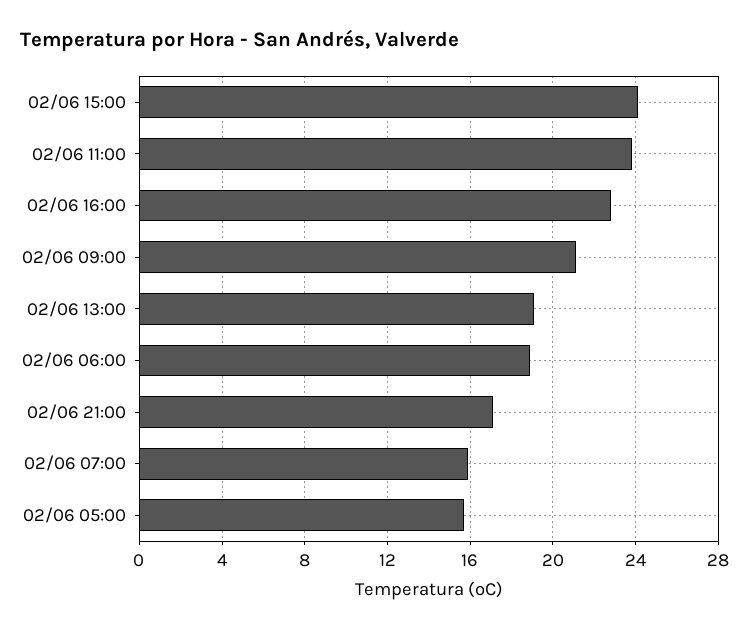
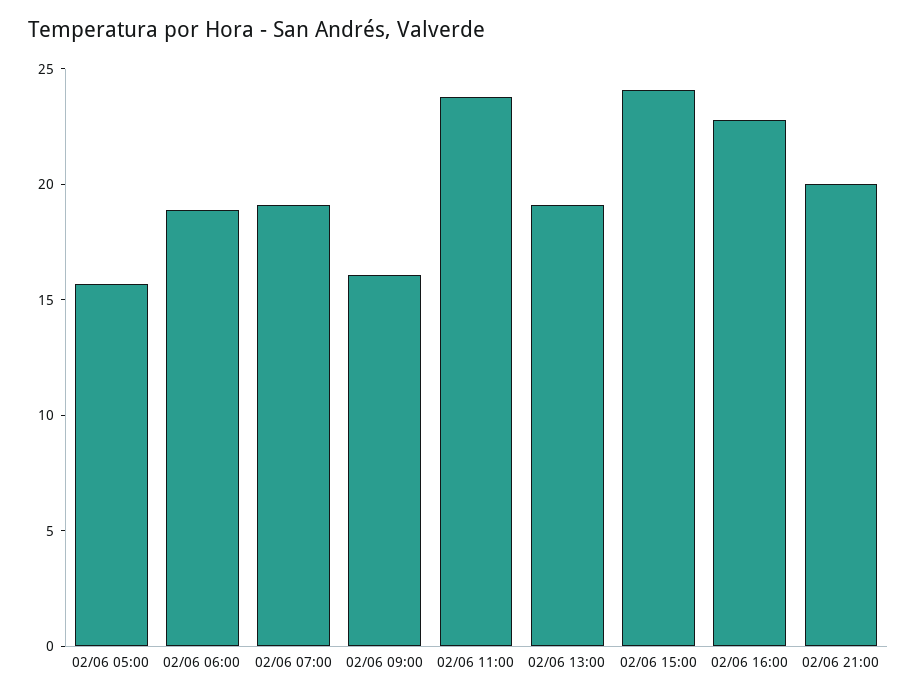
02/06 09:00: 21 -> 16
02/06 21:00: 17 -> 20
02/06 07:00: 16 -> 19

